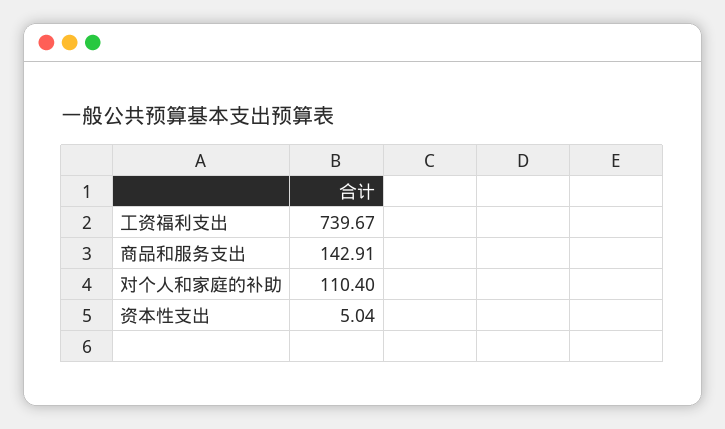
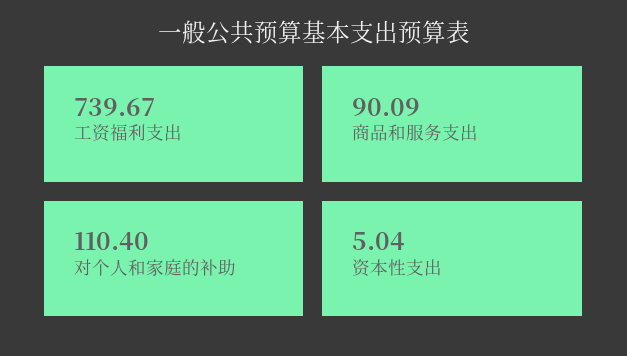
商品和服务支出: 142.91 -> 90.09

